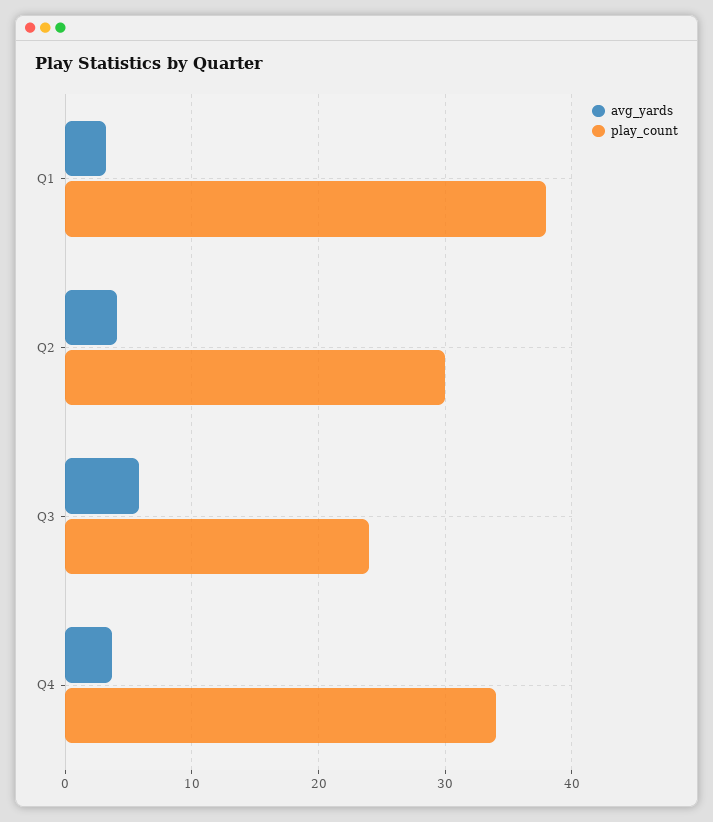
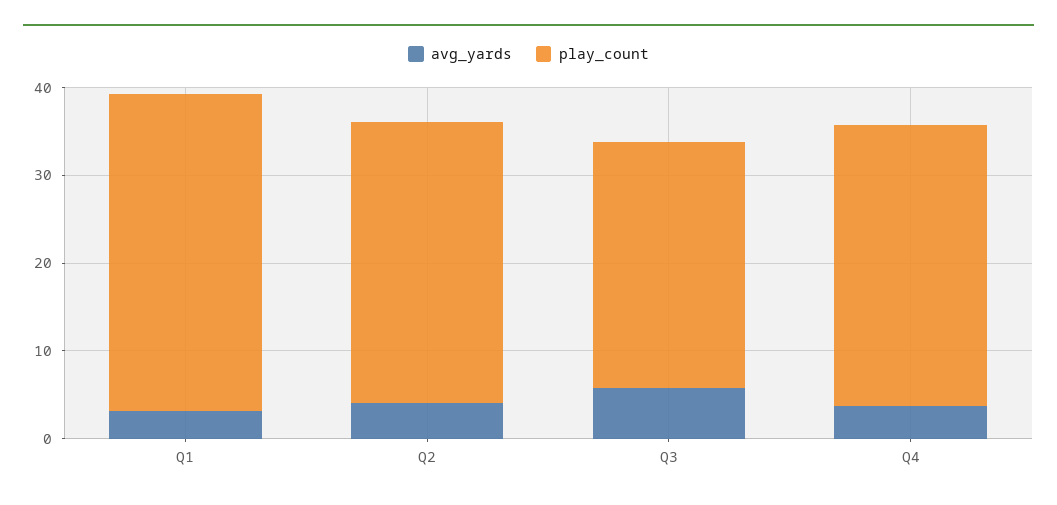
play_count, Q1: 38 -> 36
play_count, Q2: 30 -> 32
play_count, Q3: 24 -> 28
play_count, Q4: 34 -> 32

